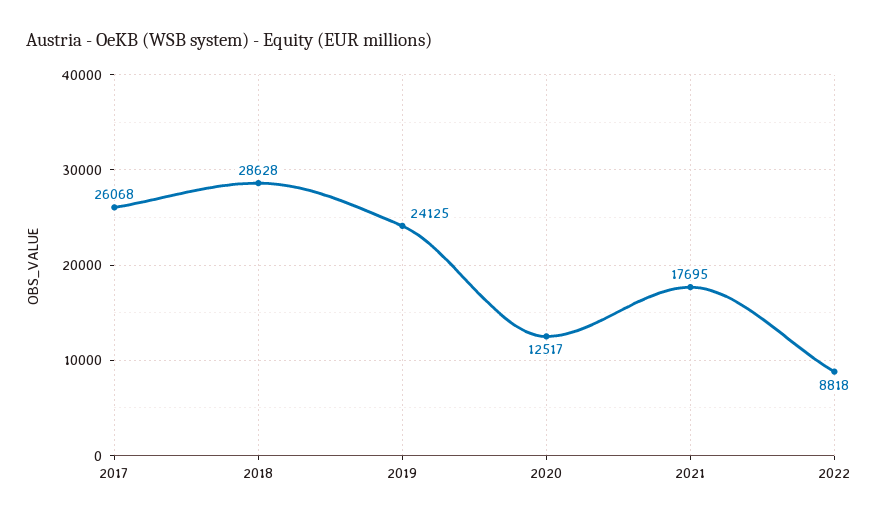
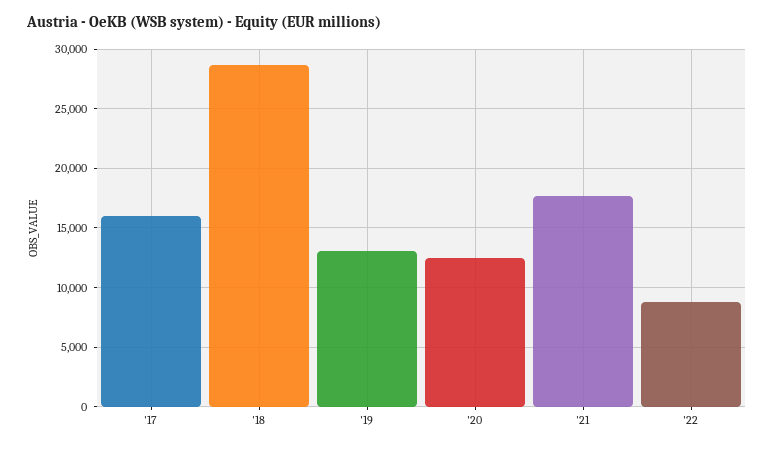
2017: 26068 -> 16000
2019: 24125 -> 13000

